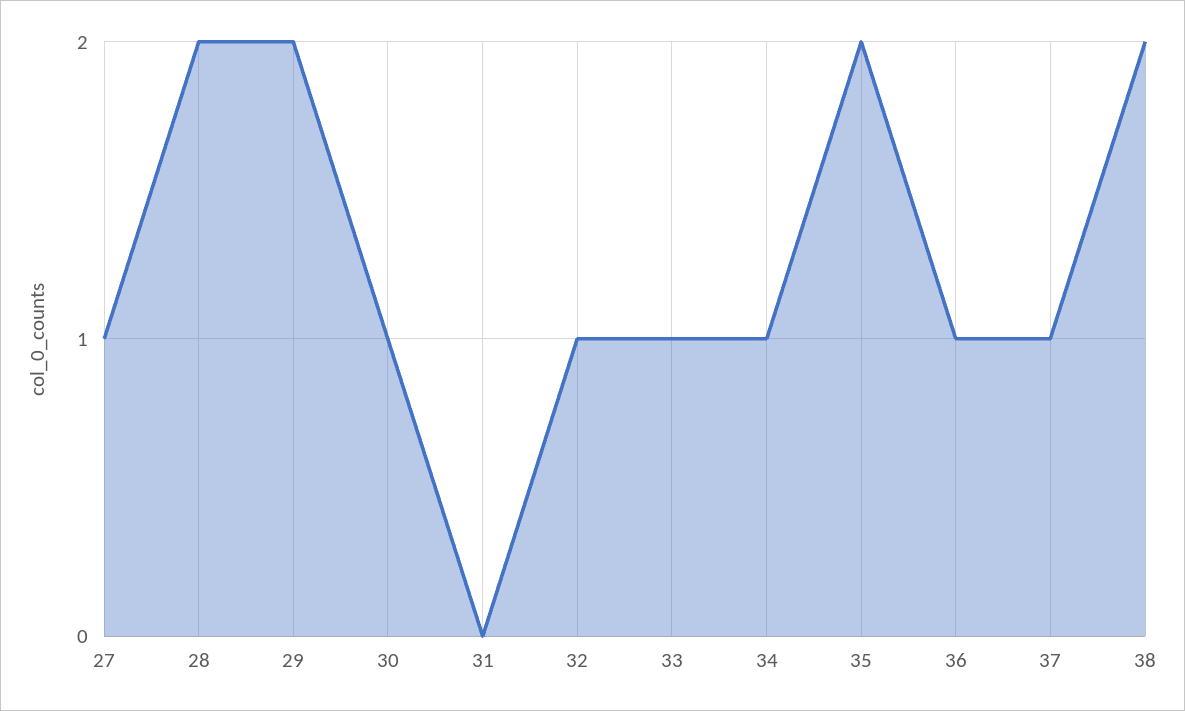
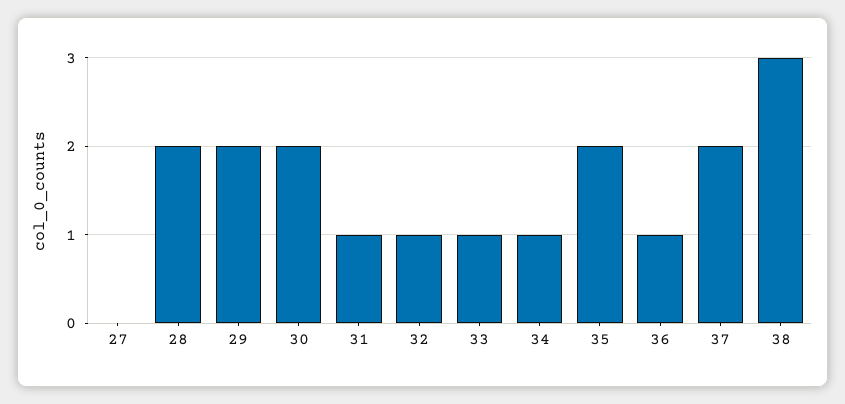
27: 1 -> 0
30: 1 -> 2
31: 0 -> 1
37: 1 -> 2
38: 2 -> 3

